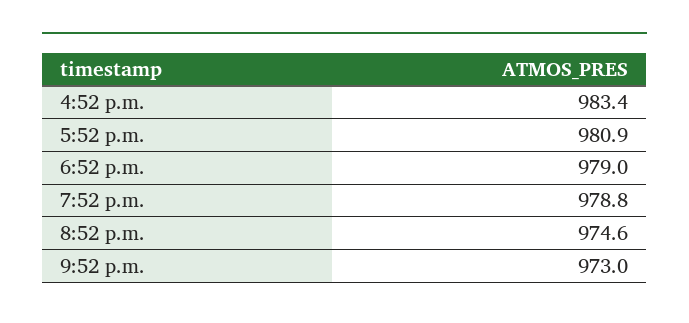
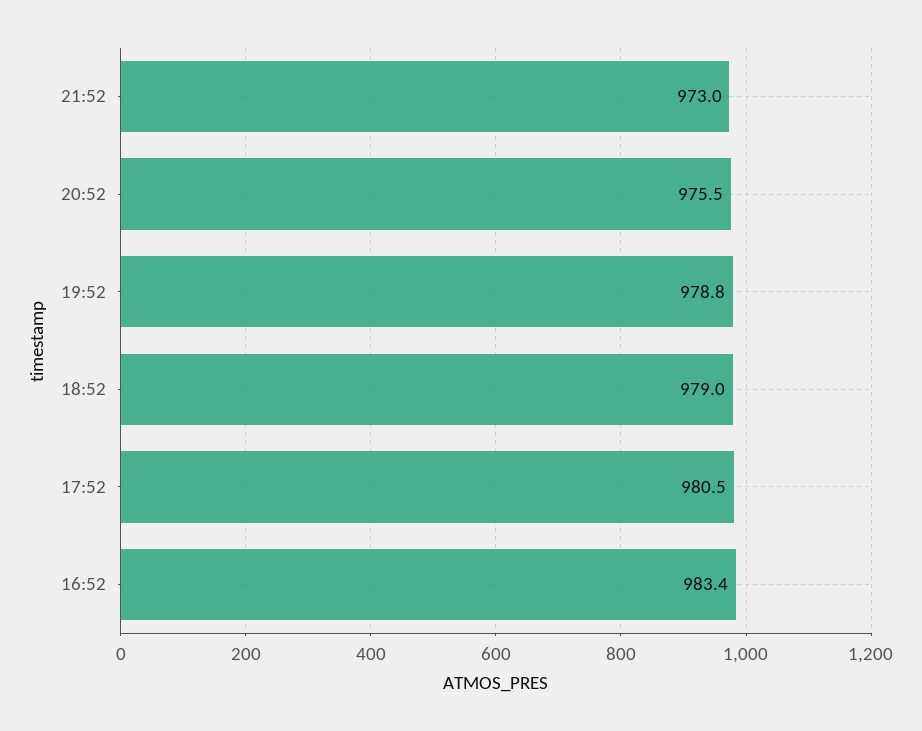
5:52 p.m.: 980.9 -> 980.5
8:52 p.m.: 974.6 -> 975.5

